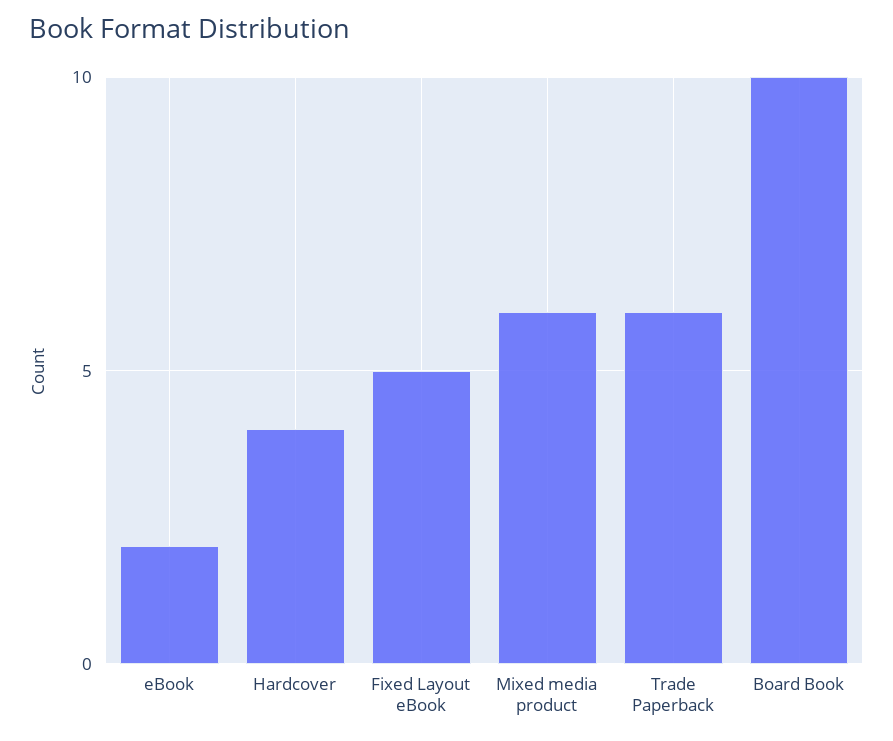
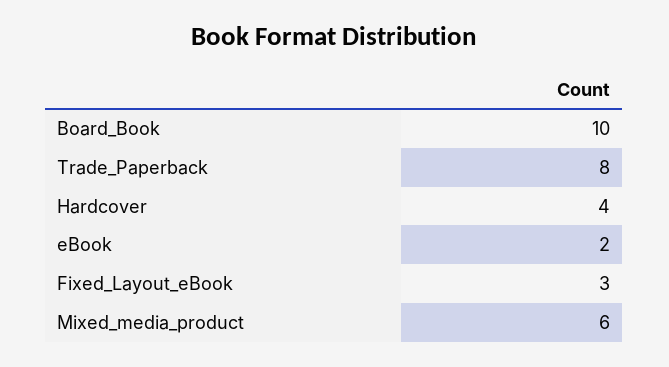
Fixed Layout eBook: 5 -> 3
Trade Paperback: 6 -> 8

